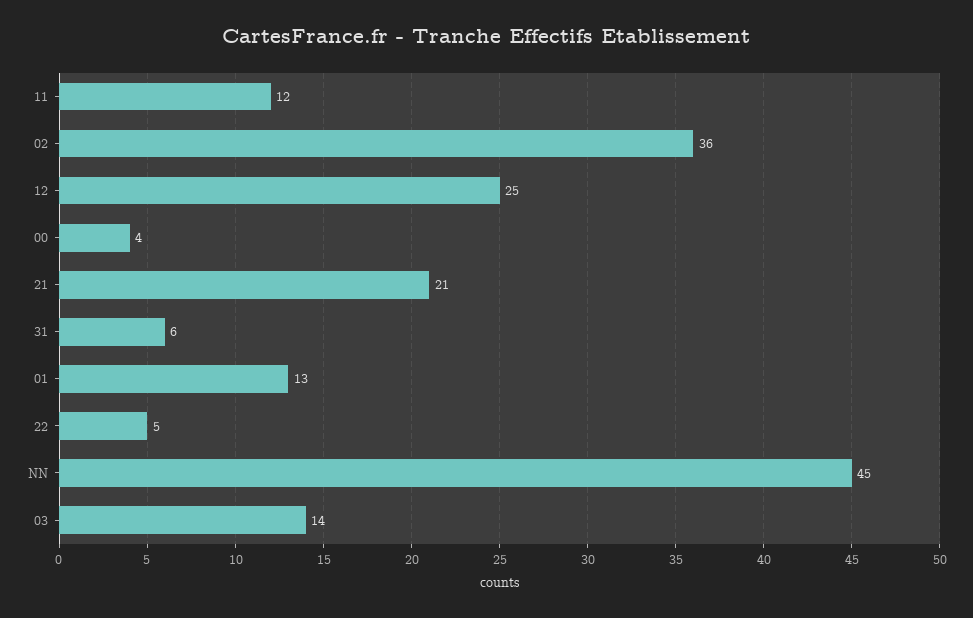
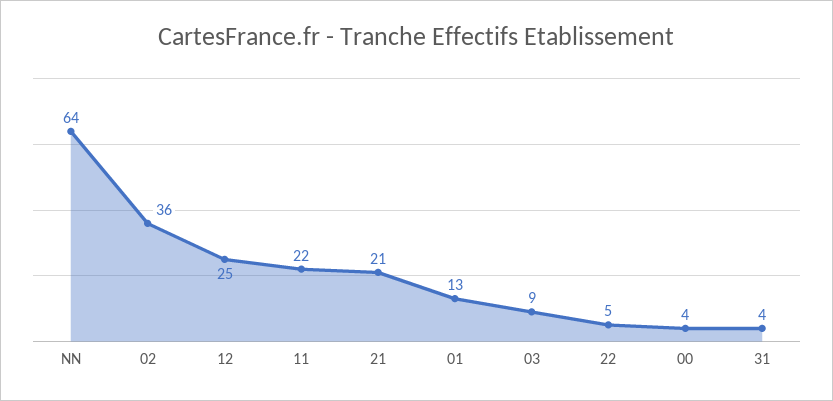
11: 12 -> 22
31: 6 -> 4
NN: 45 -> 64
03: 14 -> 9

